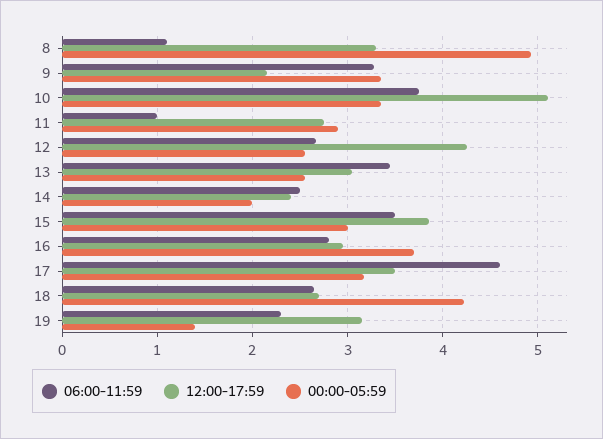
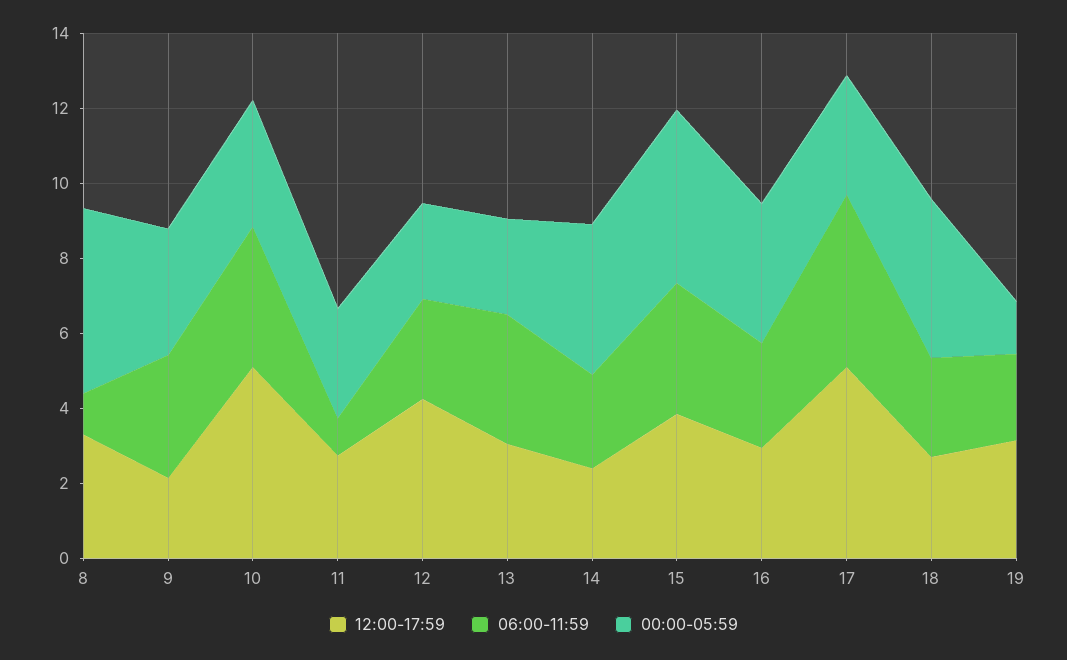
00:00-05:59, 14: 2 -> 4
00:00-05:59, 15: 3 -> 4.5
12:00-17:59, 17: 3.5 -> 5

